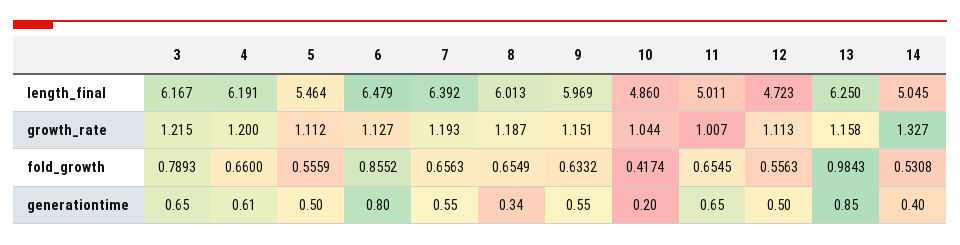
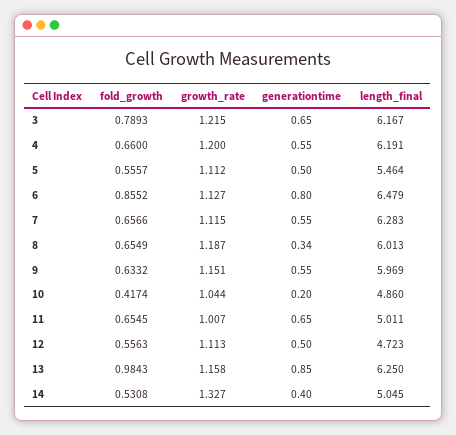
7, length_final: 6.392 -> 6.283
7, growth_rate: 1.193 -> 1.115
5, fold_growth: 0.5559 -> 0.5557
7, fold_growth: 0.6563 -> 0.6566
4, generationtime: 0.61 -> 0.55

